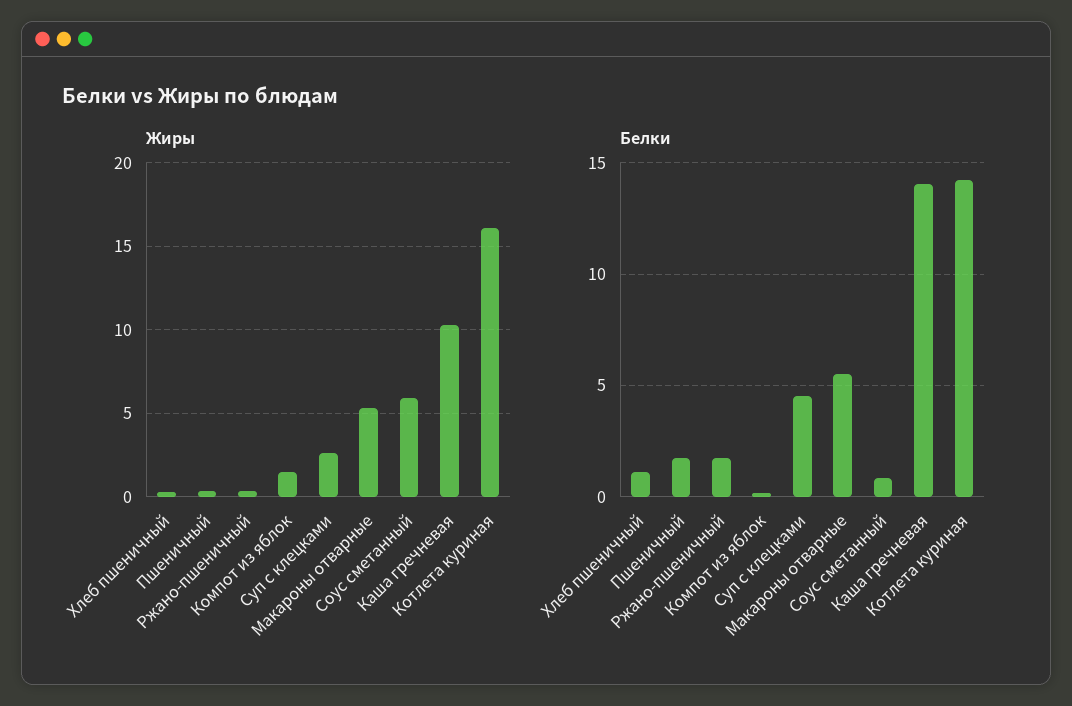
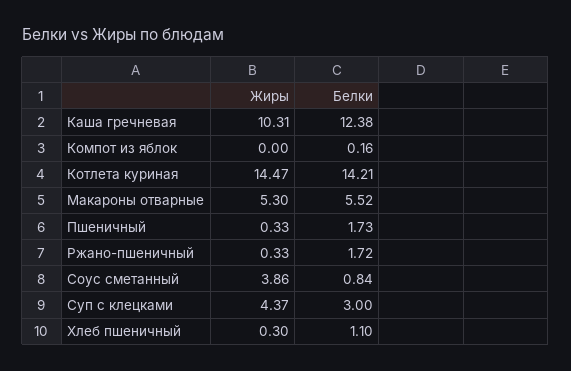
Жиры, Компот из яблок: 1.5 -> 0
Жиры, Суп с клецками: 2.5 -> 4.37
Жиры, Соус сметанный: 6 -> 3.86
Жиры, Котлета куриная: 16 -> 14.47
Белки, Суп с клецками: 4.5 -> 3
Белки, Каша гречневая: 14 -> 12.38

